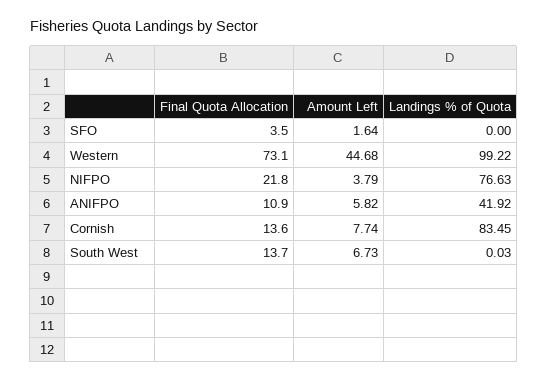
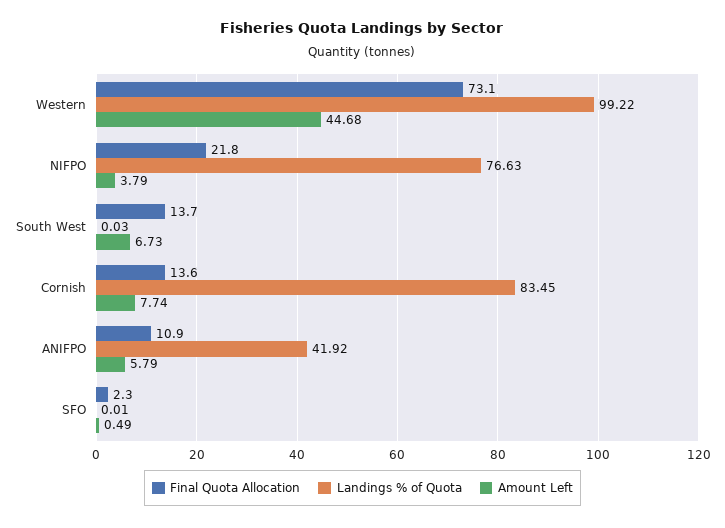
Final Quota Allocation, SFO: 3.5 -> 2.3
Amount Left, SFO: 1.64 -> 0.49
Landings % of Quota, SFO: 0 -> 0.01
Amount Left, ANIFPO: 5.82 -> 5.79

